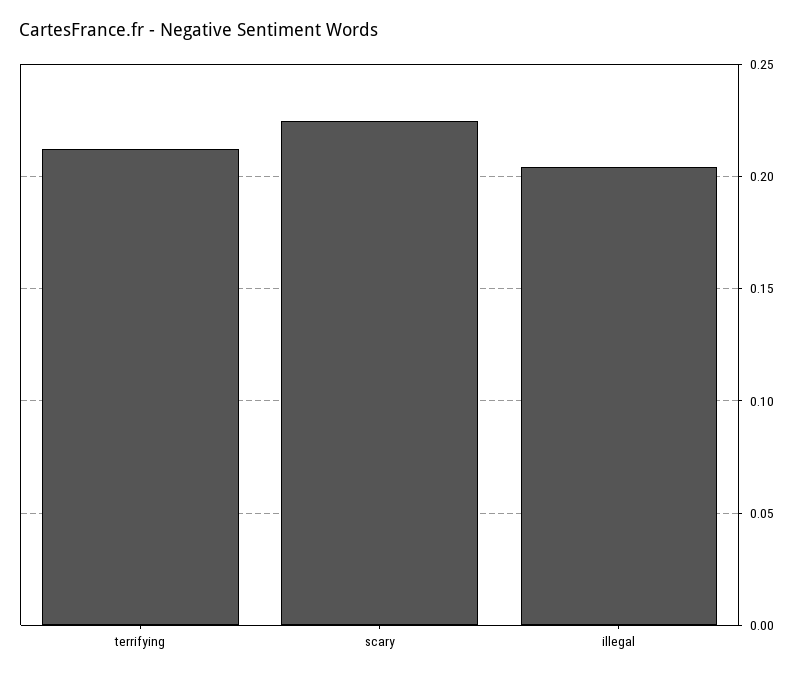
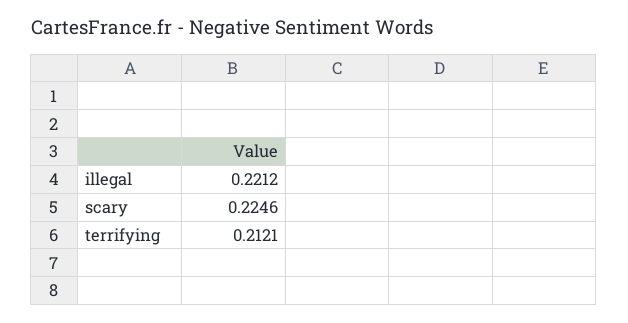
illegal: 0.205 -> 0.2212

